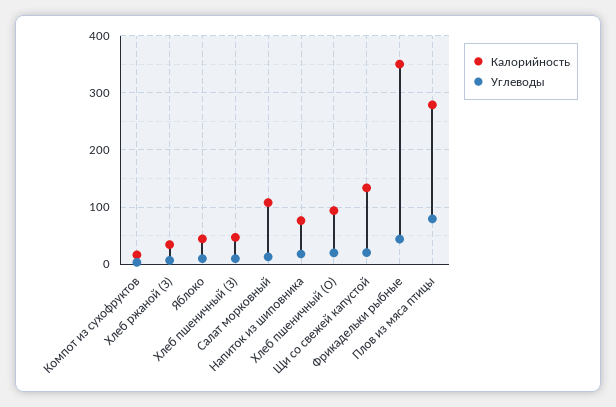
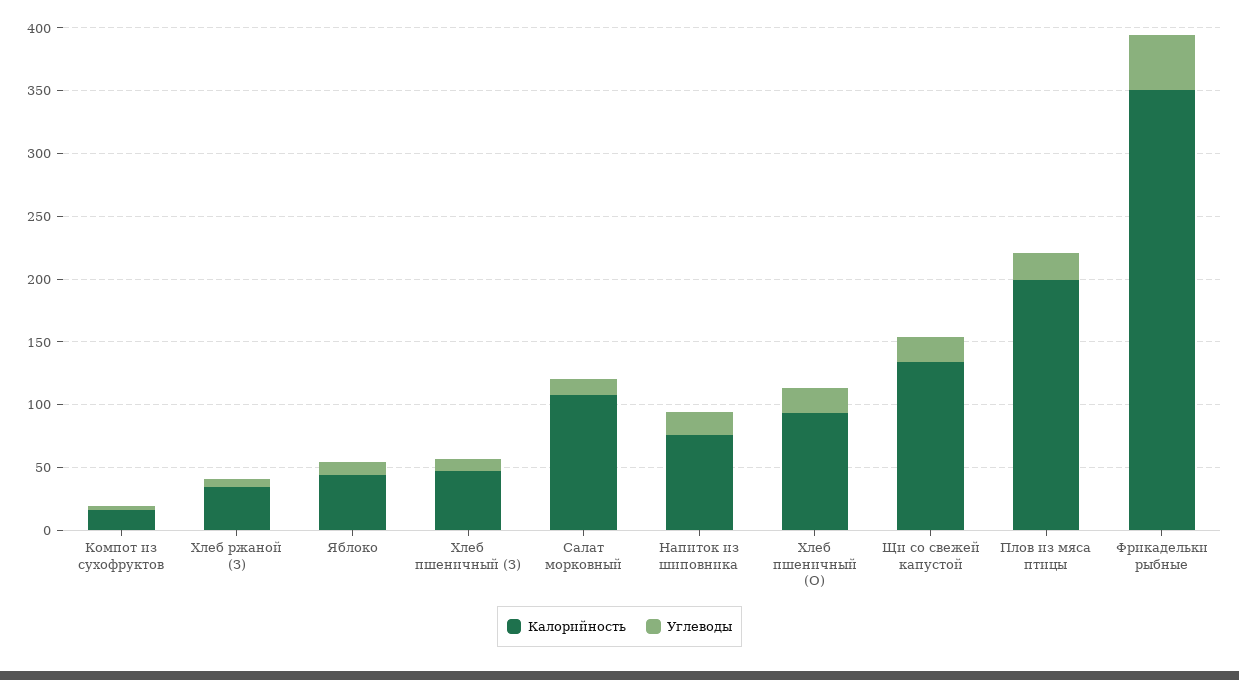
Калорийность, Плов из мяса птицы: 280 -> 200
Углеводы, Плов из мяса птицы: 80 -> 20

